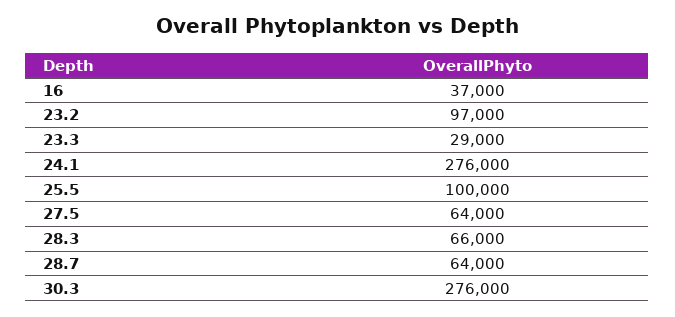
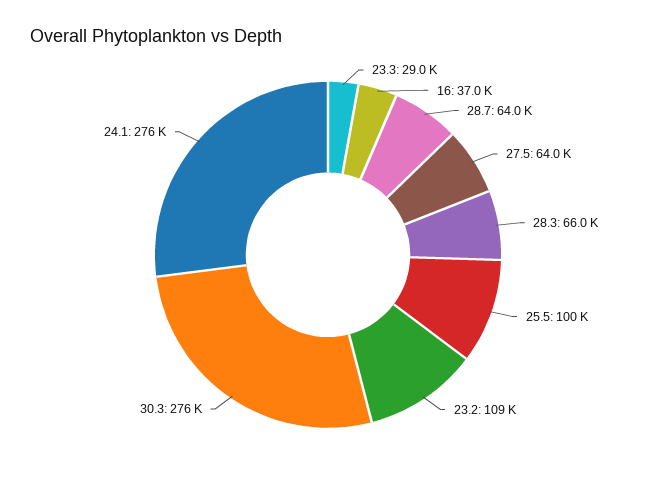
23.2: 97000 -> 109000

